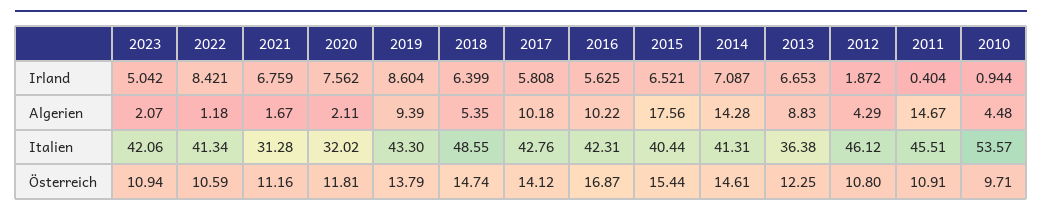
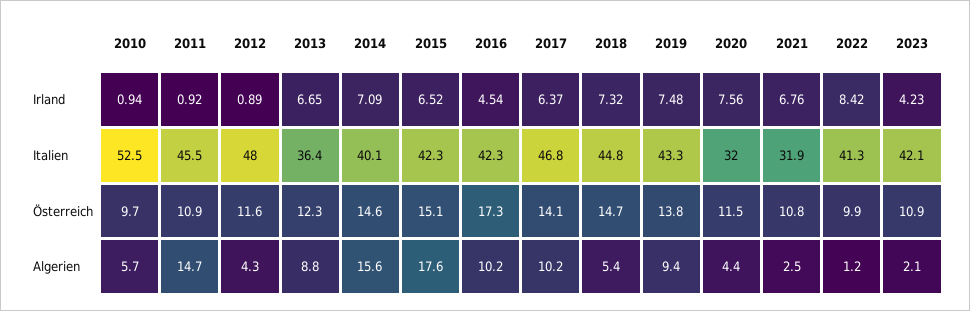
2023, Irland: 5.042 -> 4.23
2019, Irland: 8.604 -> 7.48
2018, Irland: 6.399 -> 7.32
2017, Irland: 5.808 -> 6.37
2016, Irland: 5.625 -> 4.54
2012, Irland: 1.872 -> 0.89
2011, Irland: 0.404 -> 0.92
2021, Algerien: 1.67 -> 2.5
2020, Algerien: 2.11 -> 4.4
2014, Algerien: 14.28 -> 15.6
2010, Algerien: 4.48 -> 5.7
2021, Italien: 31.28 -> 31.9
2018, Italien: 48.55 -> 44.8
2017, Italien: 42.76 -> 46.8
2015, Italien: 40.44 -> 42.3
2014, Italien: 41.31 -> 40.1
2012, Italien: 46.12 -> 48
2010, Italien: 53.57 -> 52.5
2022, Österreich: 10.59 -> 9.9
2021, Österreich: 11.16 -> 10.8
2020, Österreich: 11.81 -> 11.5
2016, Österreich: 16.87 -> 17.3
2015, Österreich: 15.44 -> 15.1
2012, Österreich: 10.8 -> 11.6

